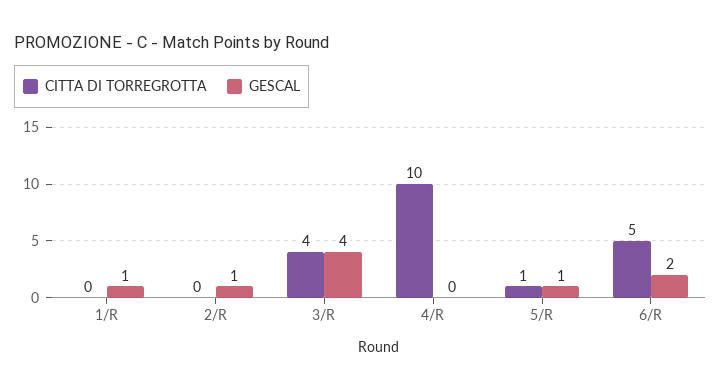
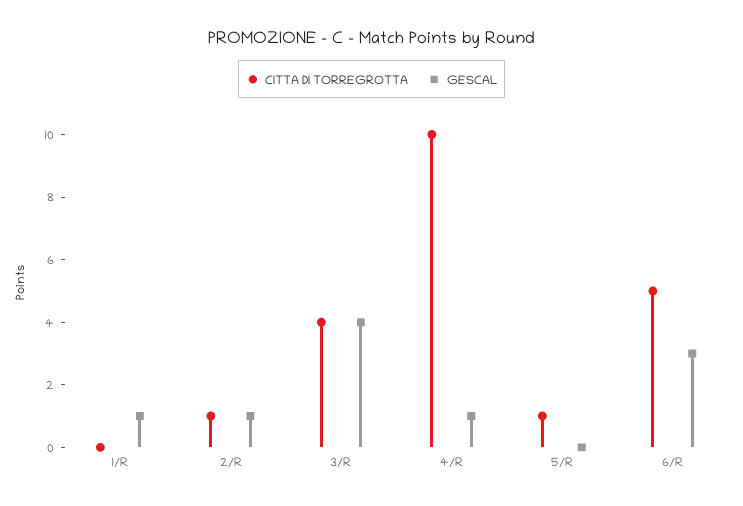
CITTA DI TORREGROTTA, 2/R: 0 -> 1
GESCAL, 4/R: 0 -> 1
GESCAL, 5/R: 1 -> 0
GESCAL, 6/R: 2 -> 3

